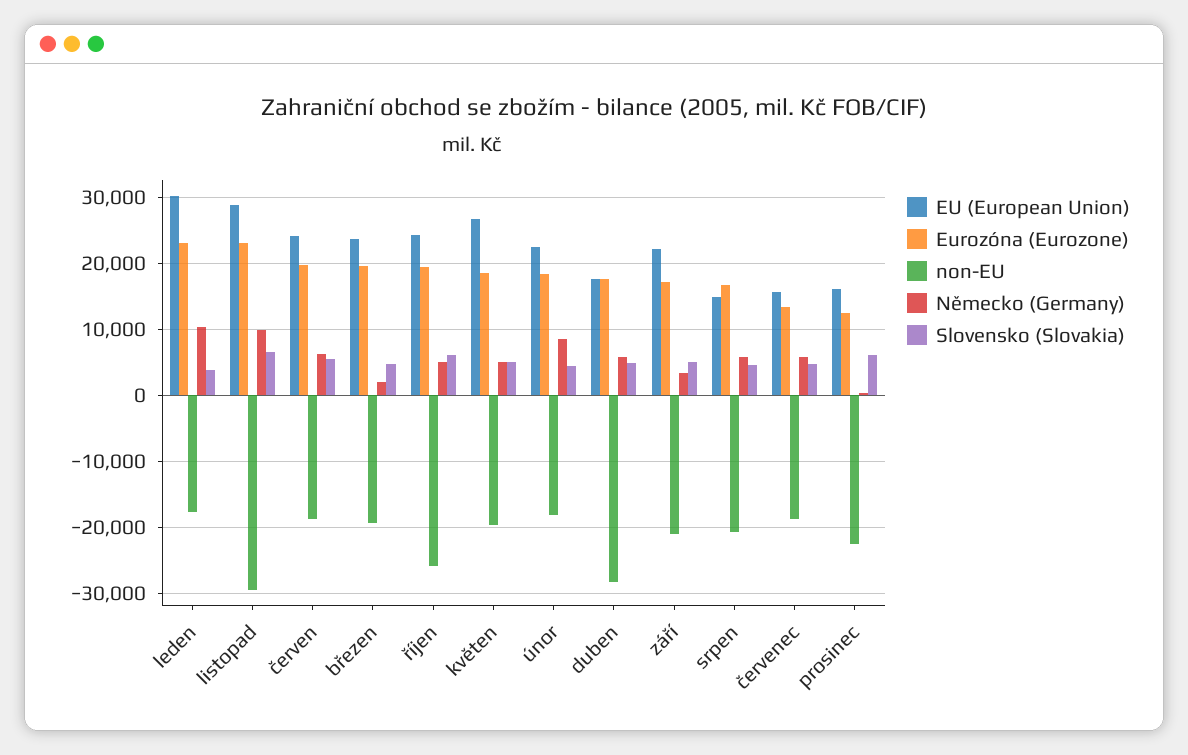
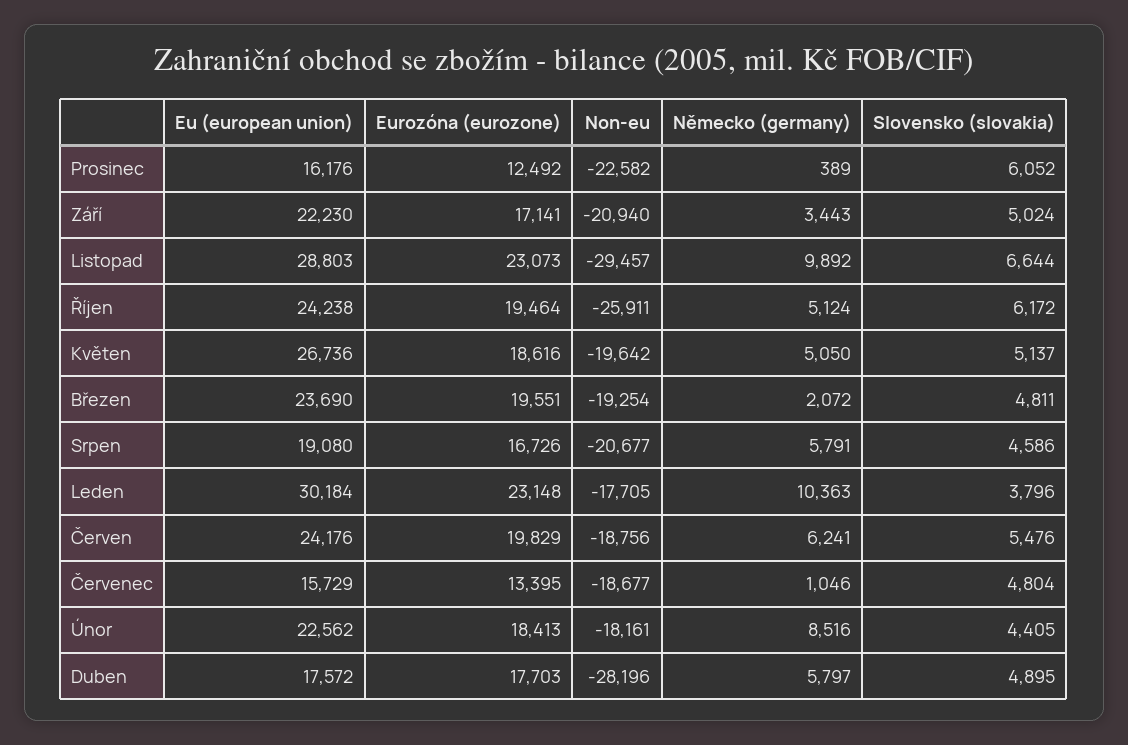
EU (European Union), srpen: 15000 -> 19080
Německo (Germany), červenec: 6000 -> 1046

